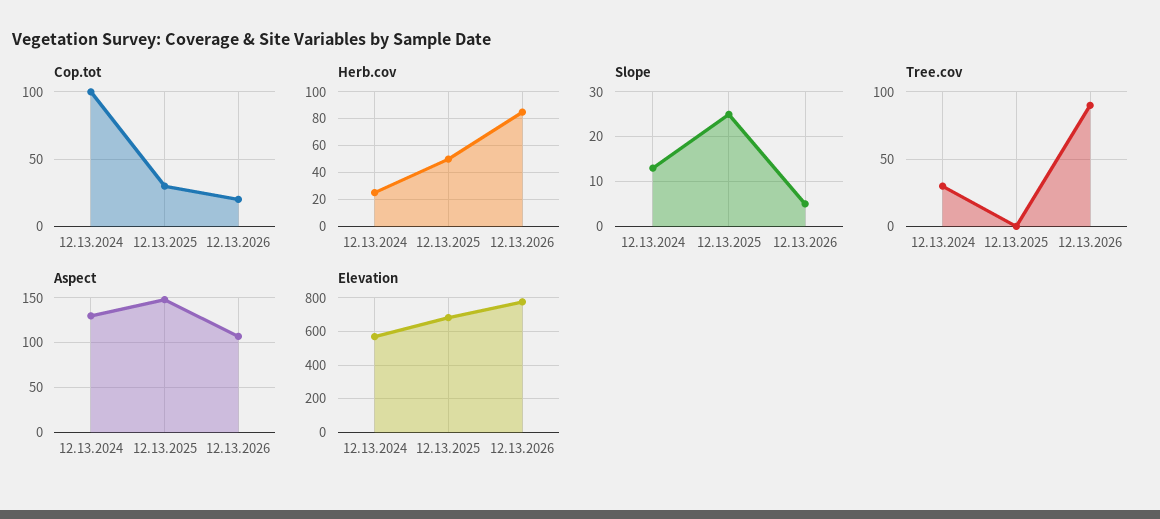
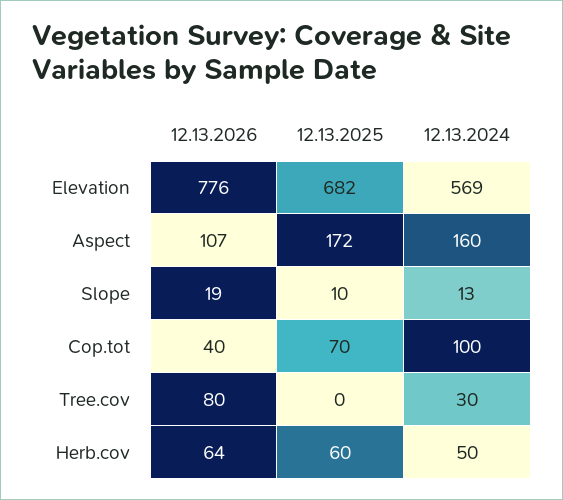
Cop.tot, 12.13.2025: 30 -> 70
Cop.tot, 12.13.2026: 20 -> 40
Herb.cov, 12.13.2024: 25 -> 50
Herb.cov, 12.13.2025: 50 -> 60
Herb.cov, 12.13.2026: 85 -> 64
Slope, 12.13.2025: 25 -> 10
Slope, 12.13.2026: 5 -> 19
Tree.cov, 12.13.2026: 90 -> 80
Aspect, 12.13.2024: 130 -> 160
Aspect, 12.13.2025: 150 -> 172

